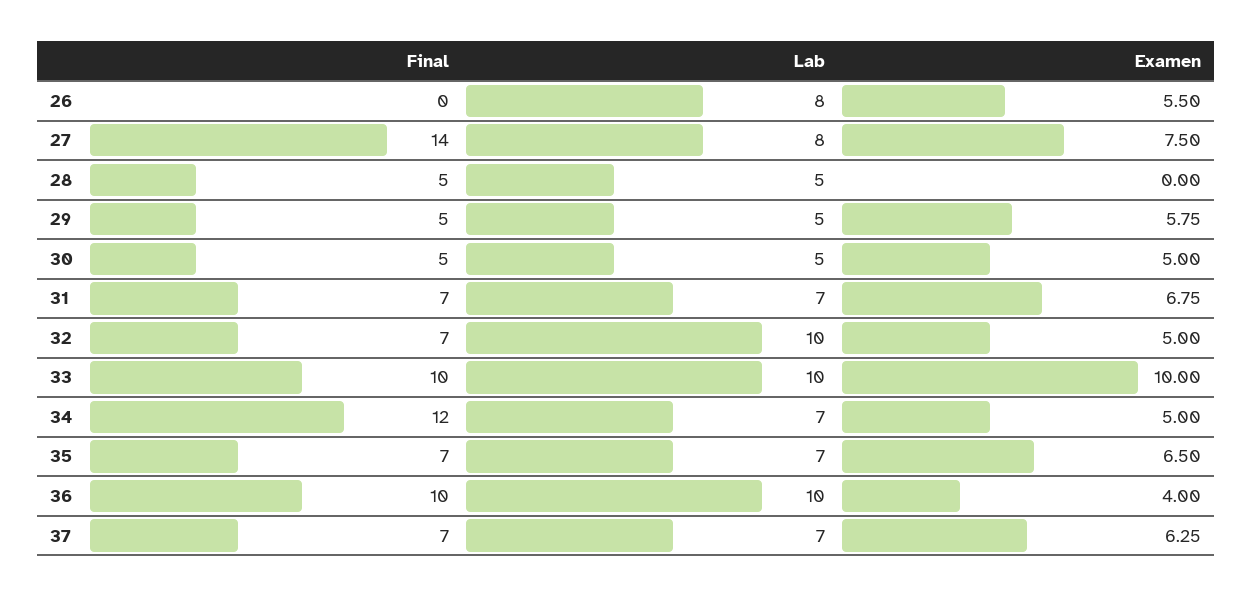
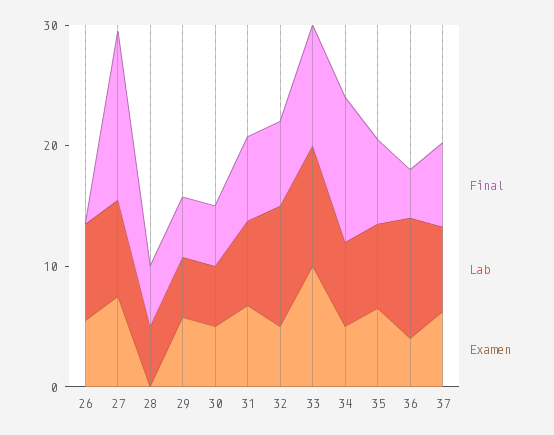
Final, 36: 10 -> 4

